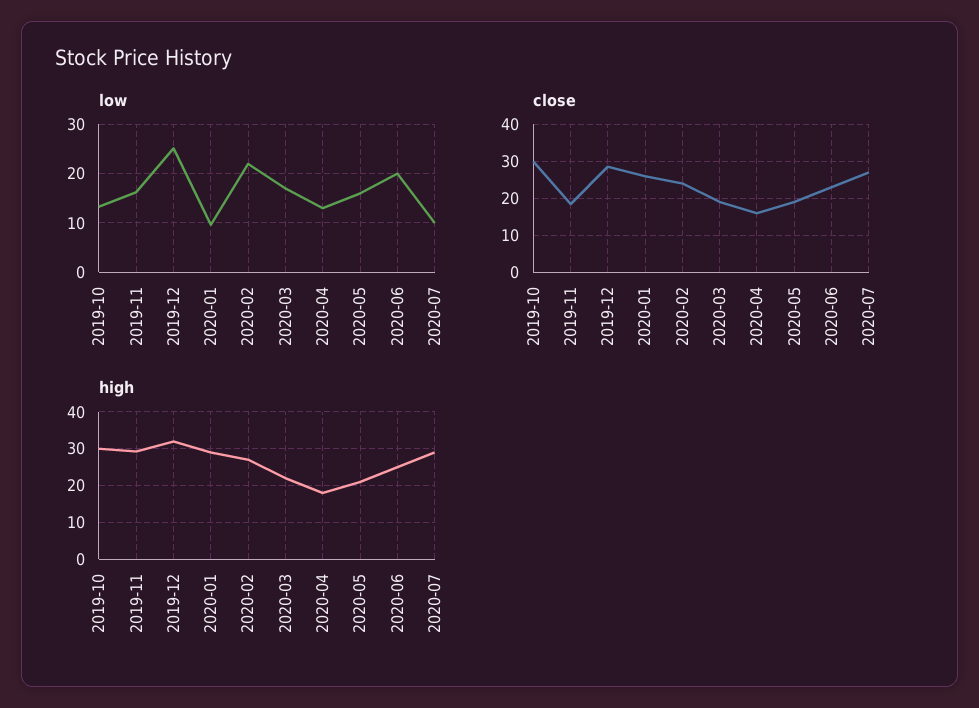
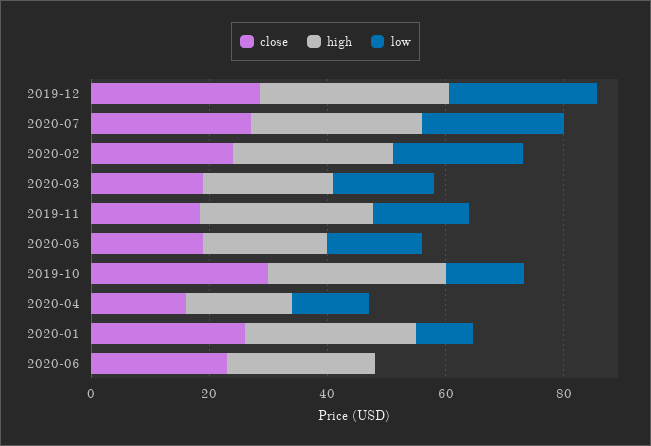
low, 2020-06: 20 -> 0
low, 2020-07: 10 -> 25

